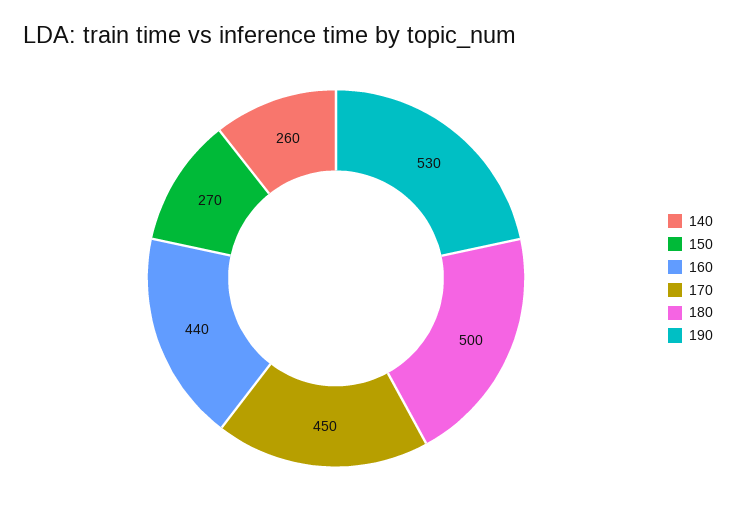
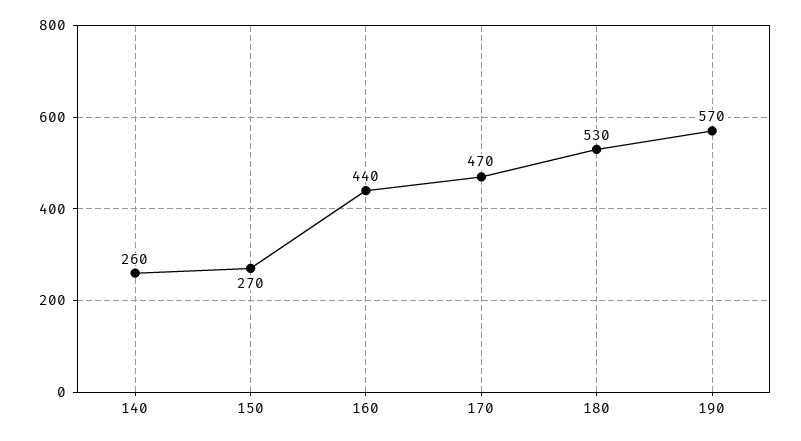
170: 450 -> 470
180: 500 -> 530
190: 530 -> 570

